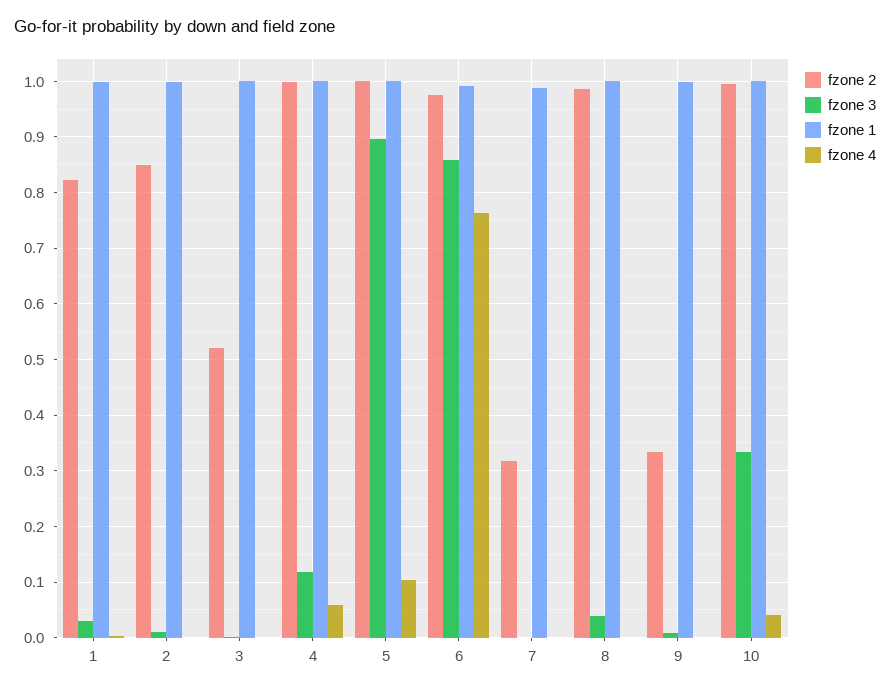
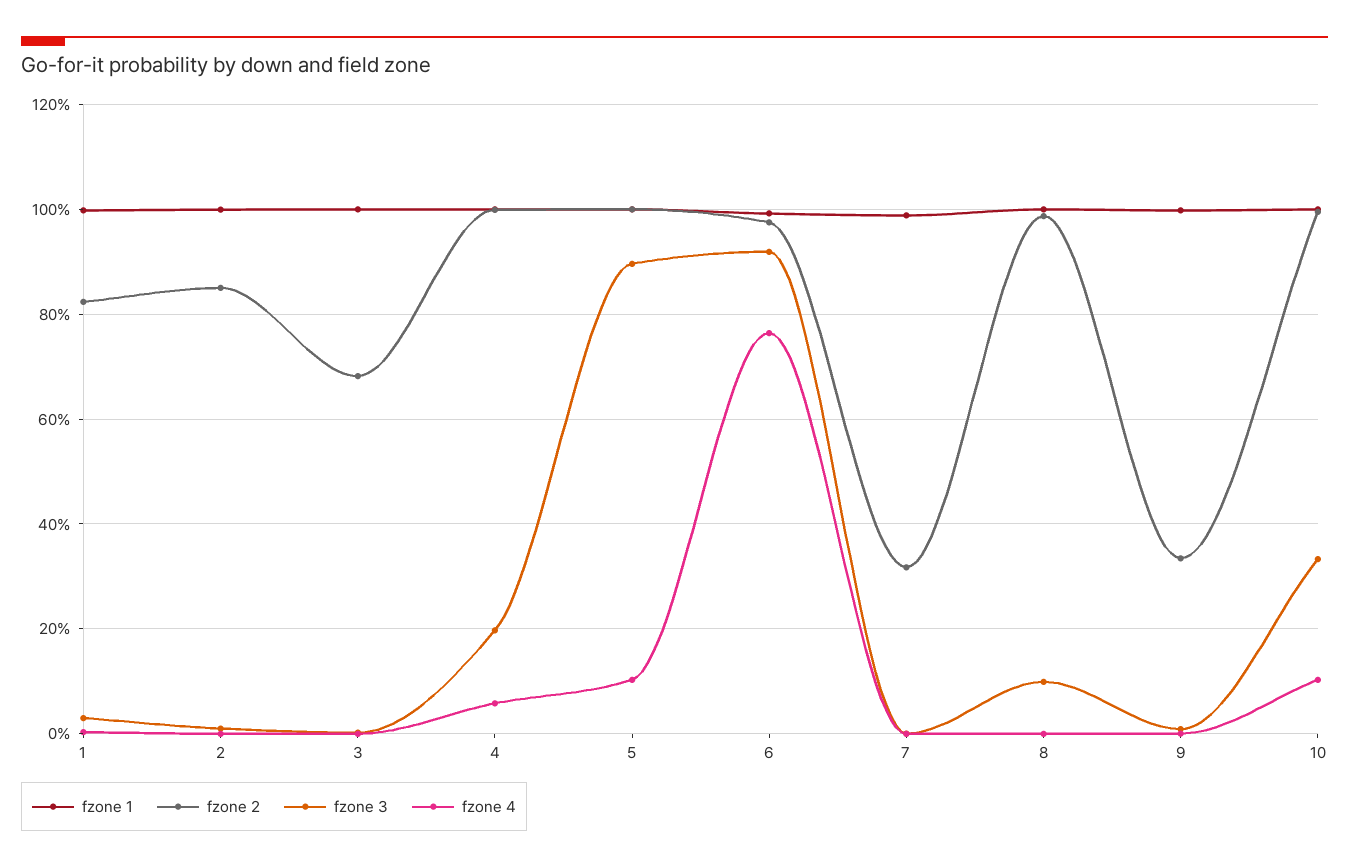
fzone 2, 3: 0.52 -> 0.68
fzone 3, 4: 0.12 -> 0.2
fzone 3, 6: 0.86 -> 0.92
fzone 3, 8: 0.04 -> 0.1
fzone 4, 10: 0.04 -> 0.1

